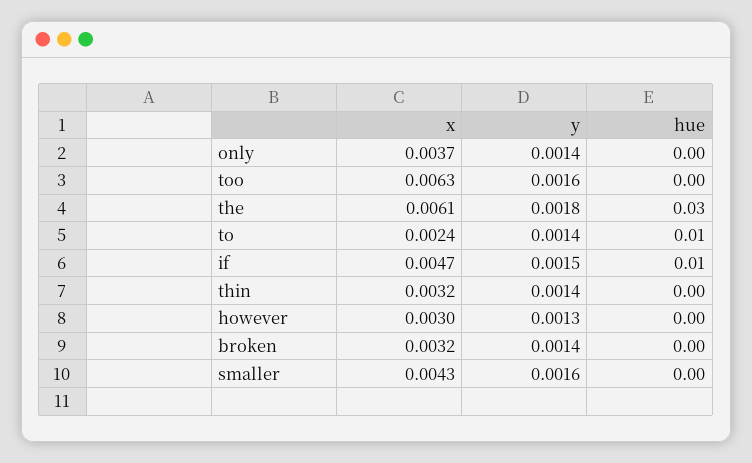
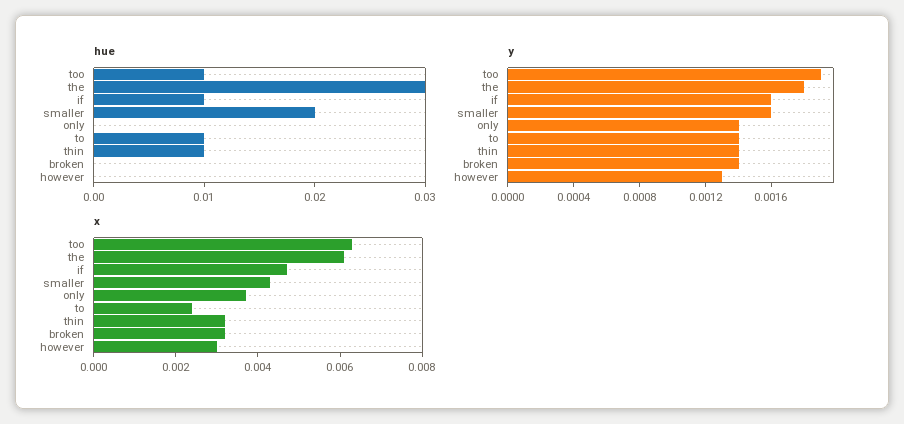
y, too: 0.0016 -> 0.0019
hue, too: 0 -> 0.01
y, if: 0.0015 -> 0.0016
hue, thin: 0 -> 0.01
hue, smaller: 0 -> 0.02

